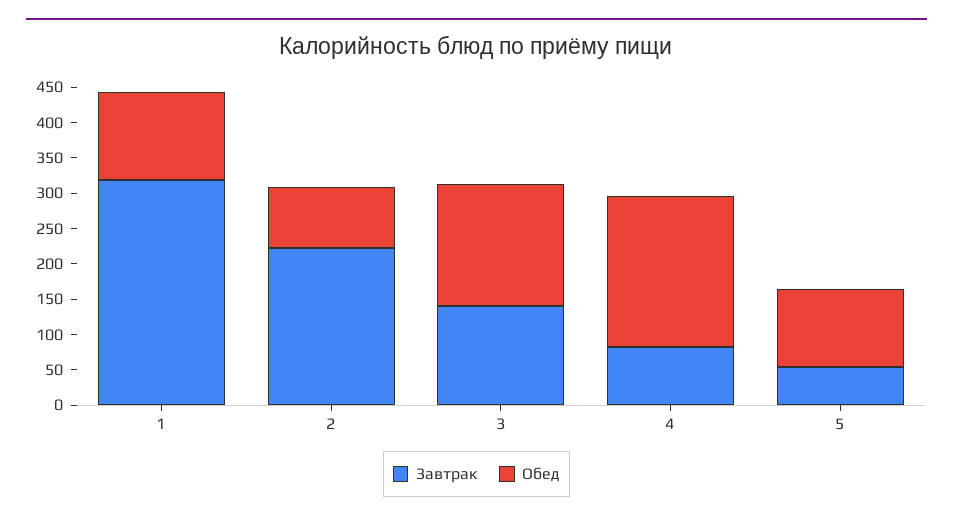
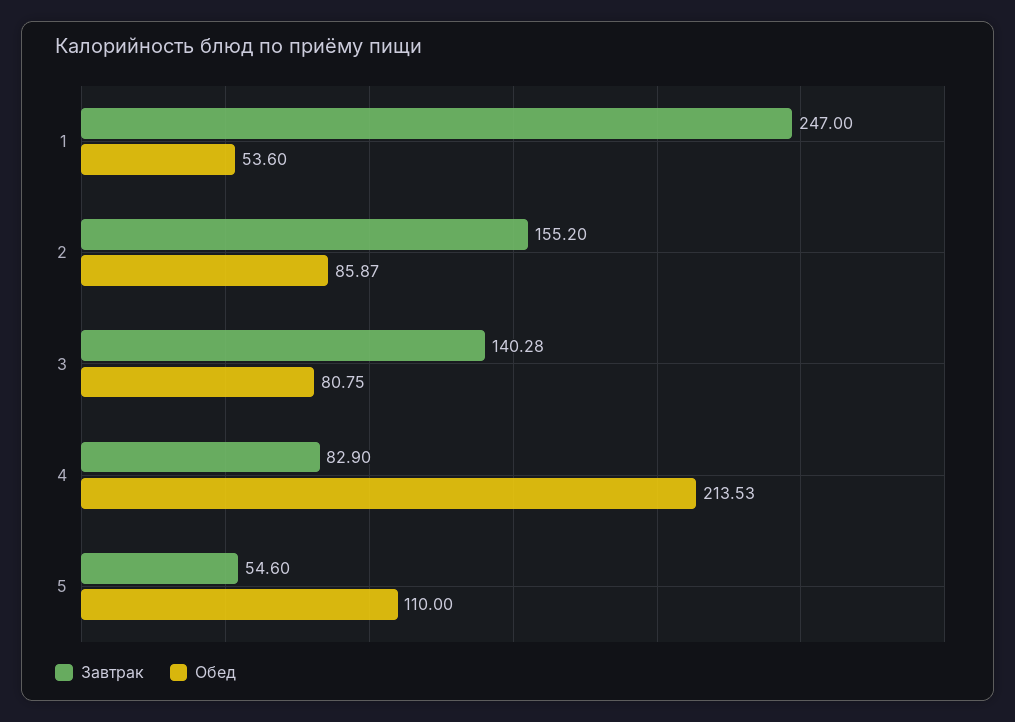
Завтрак, 1: 325 -> 247
Обед, 1: 125 -> 53.6
Завтрак, 2: 225 -> 155.2
Обед, 3: 175 -> 80.75

